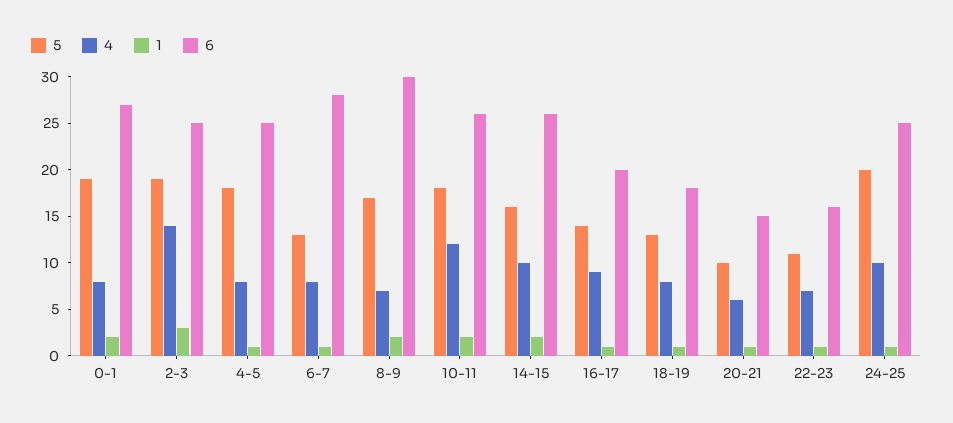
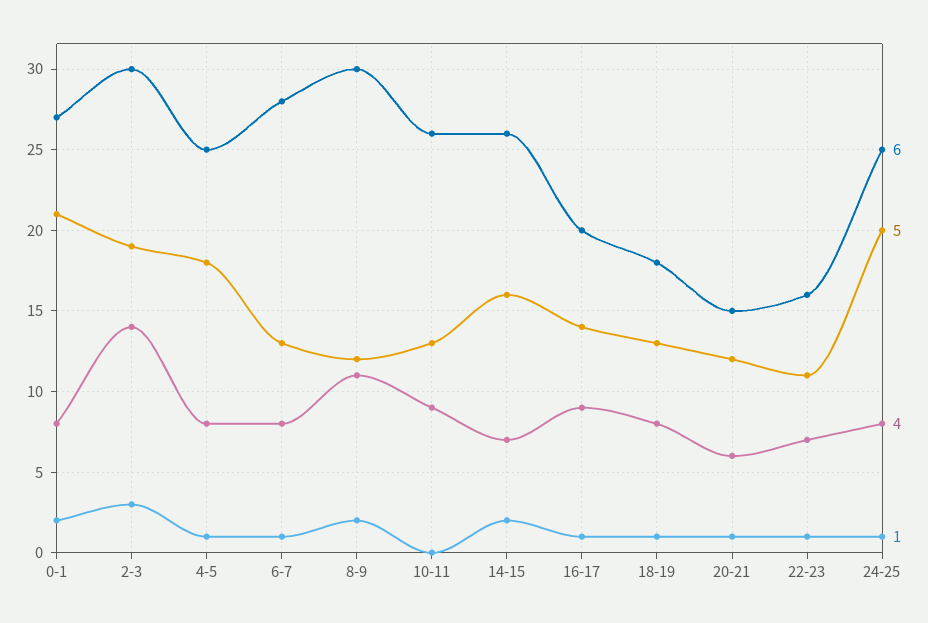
5, 0-1: 19 -> 21
6, 2-3: 25 -> 30
5, 8-9: 17 -> 12
4, 8-9: 7 -> 11
5, 10-11: 18 -> 13
4, 10-11: 12 -> 9
1, 10-11: 2 -> 0
4, 14-15: 10 -> 7
5, 20-21: 10 -> 12
4, 24-25: 10 -> 8

